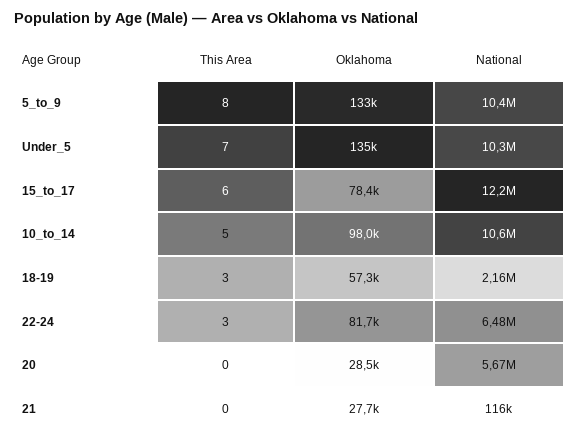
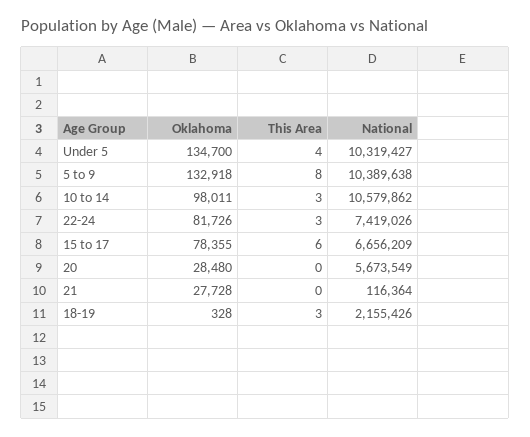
This Area, Under_5: 7 -> 4
National, 15_to_17: 12200000 -> 6656209
This Area, 10_to_14: 5 -> 3
Oklahoma, 18-19: 57300 -> 328
National, 22-24: 6480000 -> 7419026

